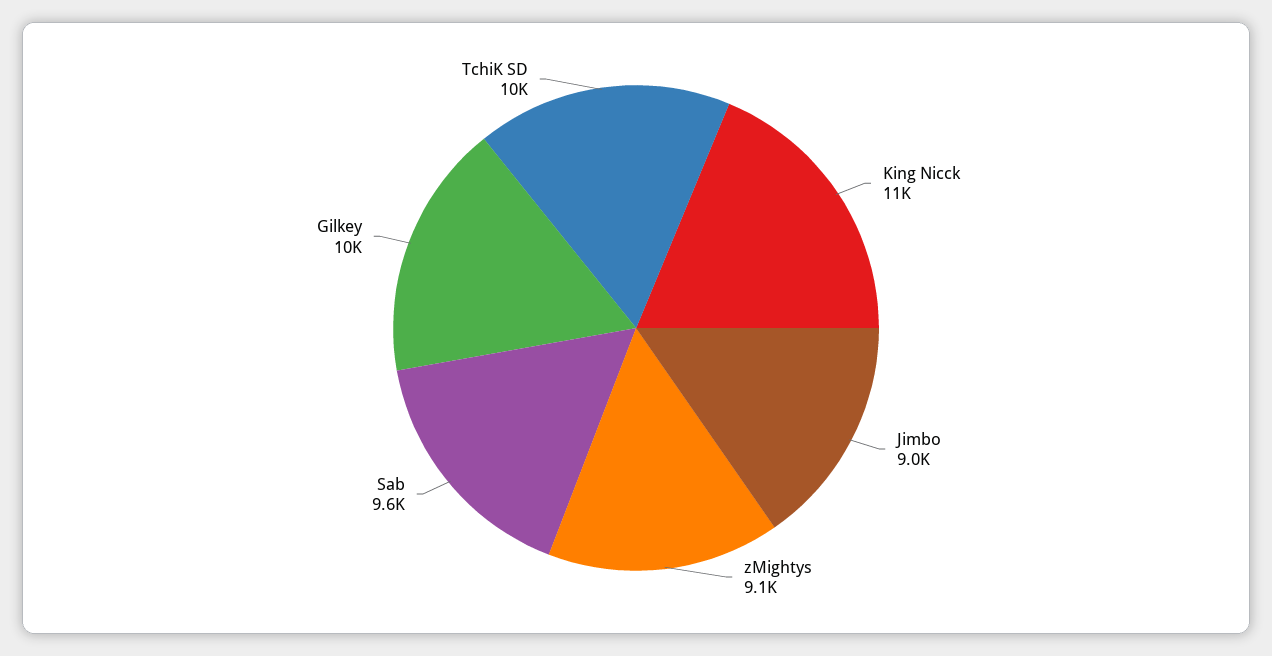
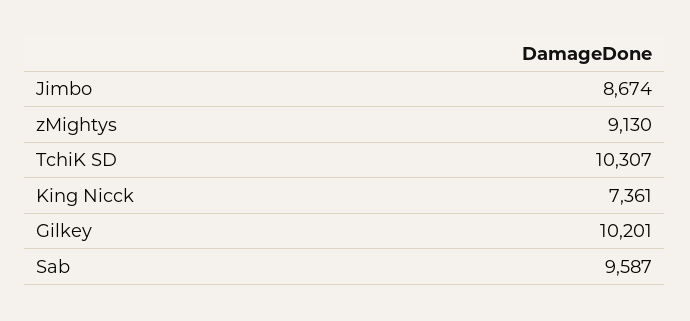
King Nicck: 11000 -> 7361
Jimbo: 9000 -> 8674

